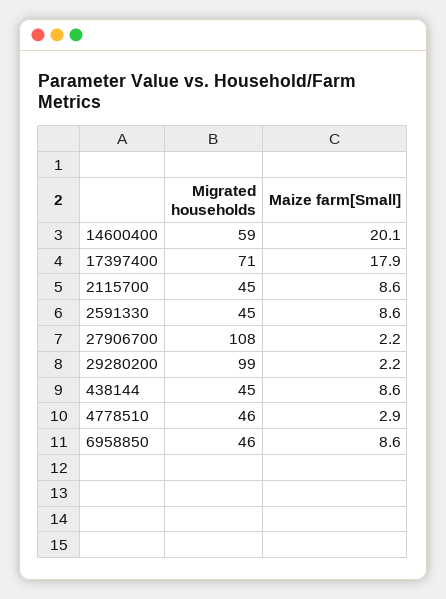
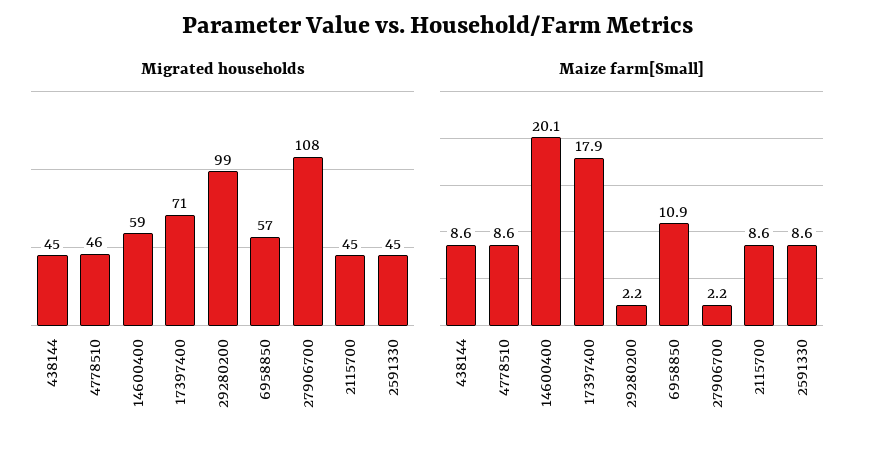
Maize farm[Small], 4778510: 2.9 -> 8.6
Migrated households, 6958850: 46 -> 57
Maize farm[Small], 6958850: 8.6 -> 10.9

